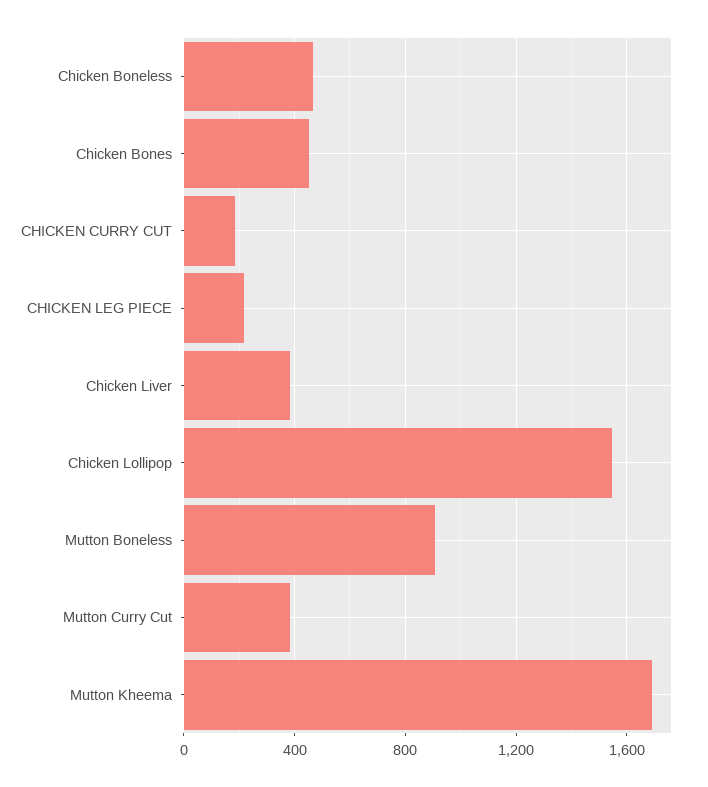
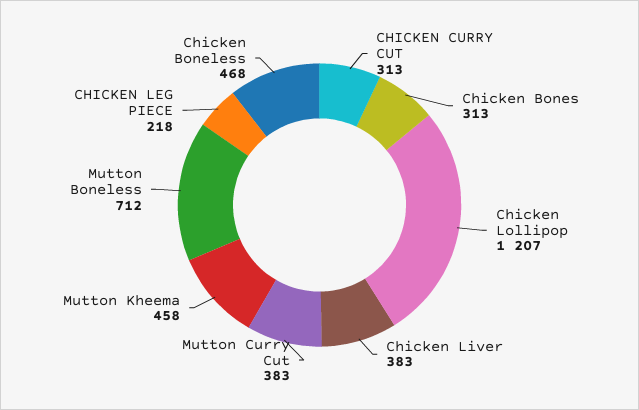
Chicken Bones: 450 -> 313
CHICKEN CURRY CUT: 200 -> 313
Chicken Lollipop: 1550 -> 1207
Mutton Boneless: 900 -> 712
Mutton Kheema: 1700 -> 458

